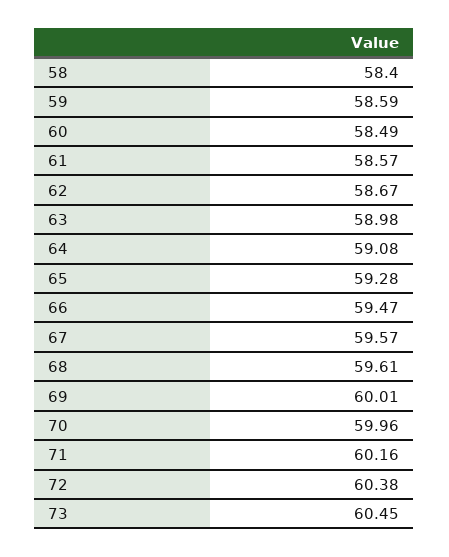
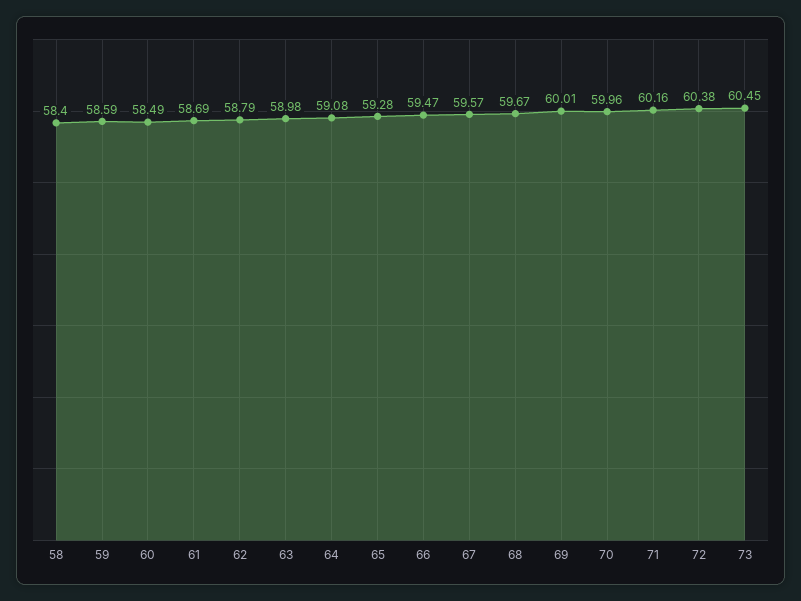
61: 58.57 -> 58.69
62: 58.67 -> 58.79
68: 59.61 -> 59.67

